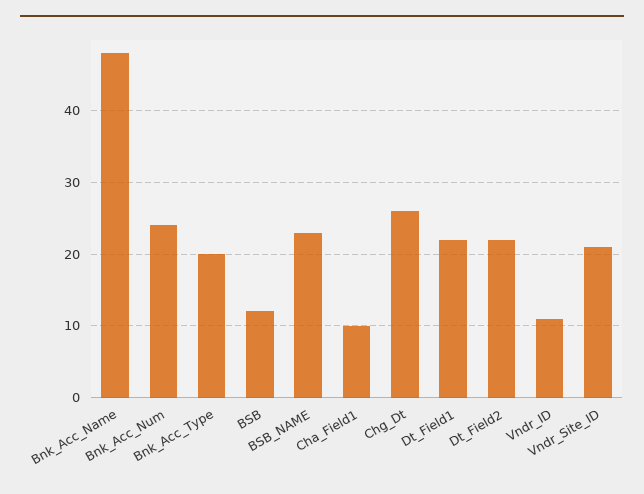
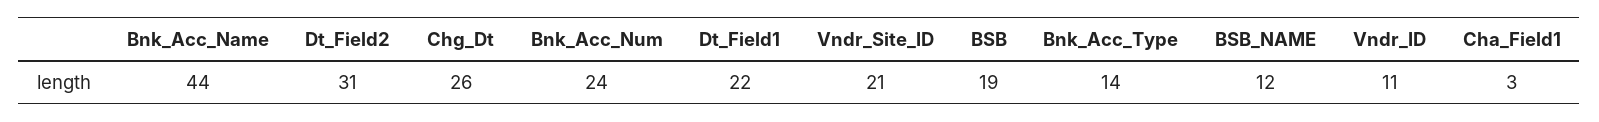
Bnk_Acc_Name: 48 -> 44
Bnk_Acc_Type: 20 -> 14
BSB: 12 -> 19
BSB_NAME: 23 -> 12
Cha_Field1: 10 -> 3
Dt_Field2: 22 -> 31

